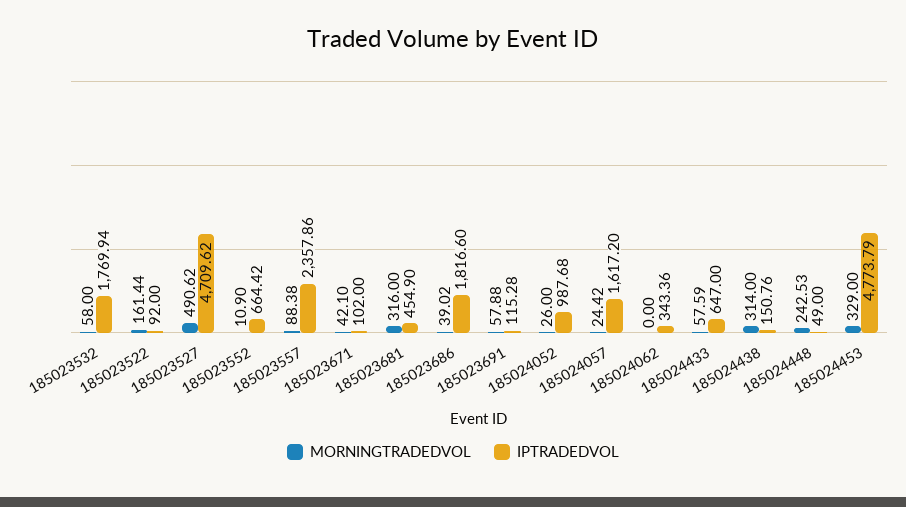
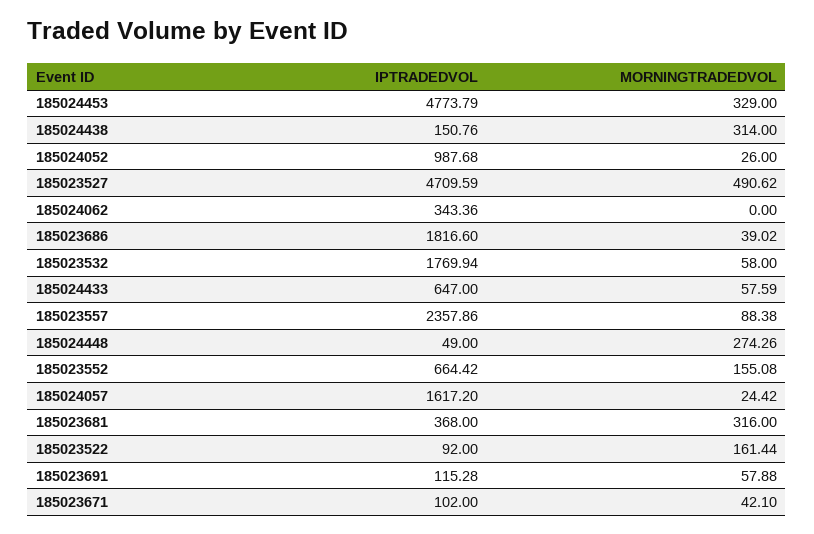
IPTRADEDVOL, 185023527: 4709.62 -> 4709.59
MORNINGTRADEDVOL, 185023552: 10.9 -> 155.08
IPTRADEDVOL, 185023681: 454.9 -> 368
MORNINGTRADEDVOL, 185024448: 242.53 -> 274.26

